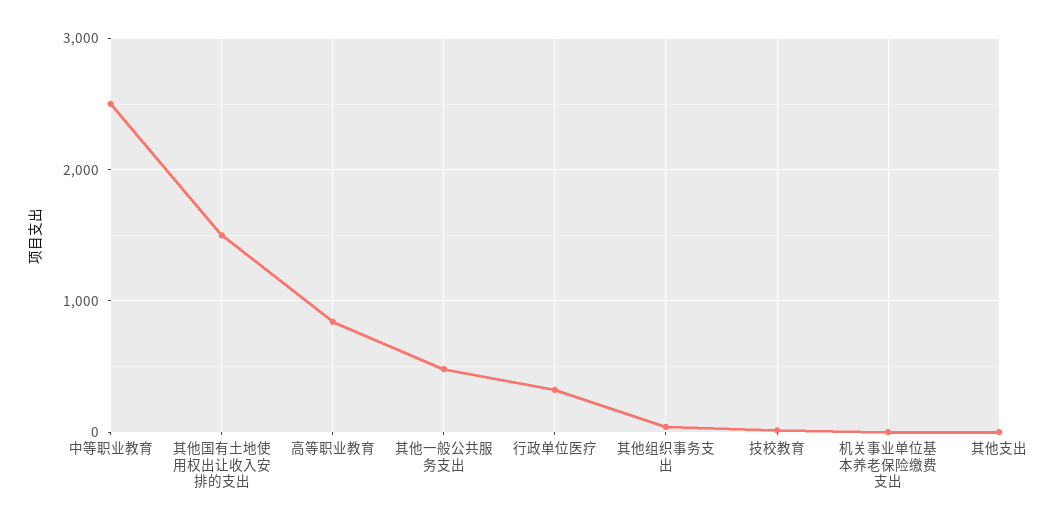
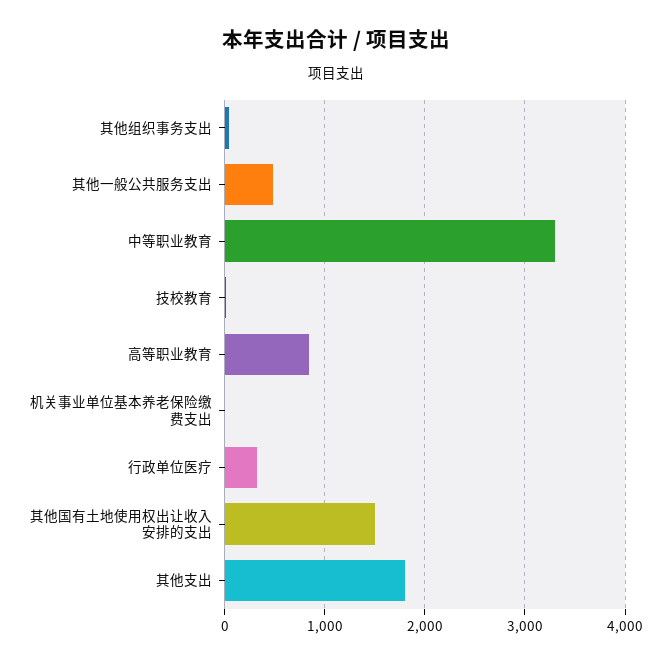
中等职业教育: 2500 -> 3300
其他支出: 0 -> 1800

